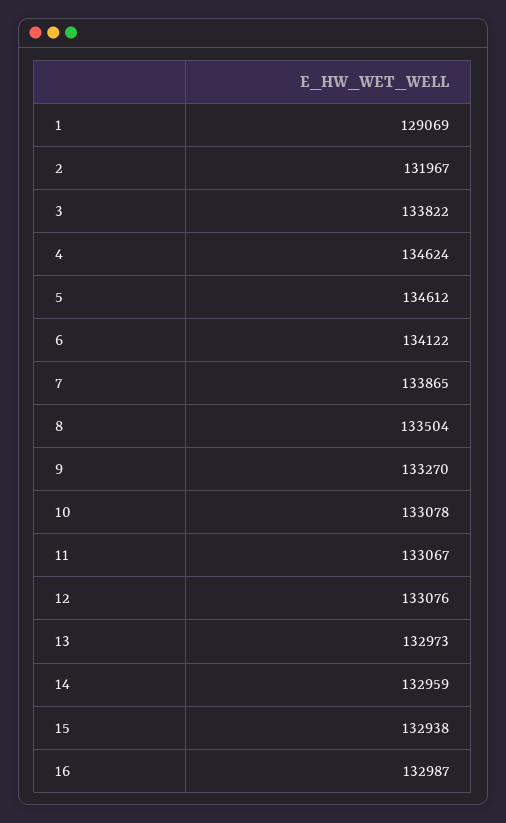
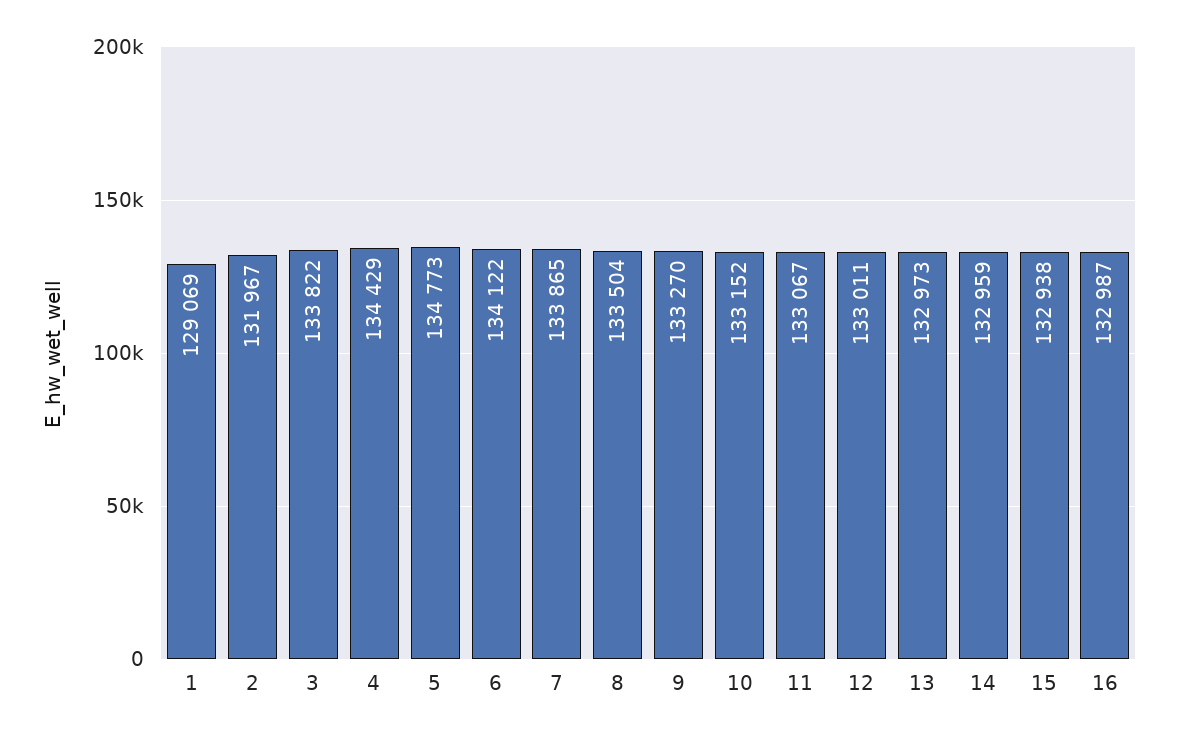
4: 134624 -> 134429
5: 134612 -> 134773
10: 133078 -> 133152
12: 133076 -> 133011

